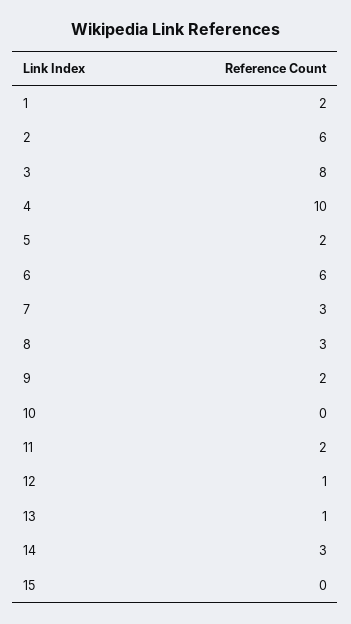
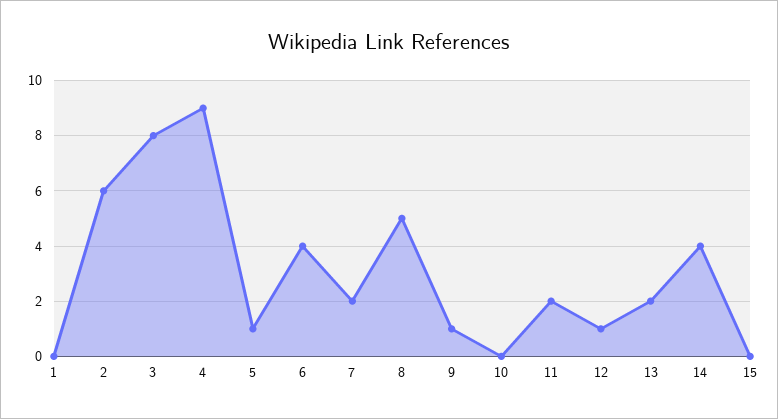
1: 2 -> 0
4: 10 -> 9
5: 2 -> 1
6: 6 -> 4
7: 3 -> 2
8: 3 -> 5
9: 2 -> 1
13: 1 -> 2
14: 3 -> 4

